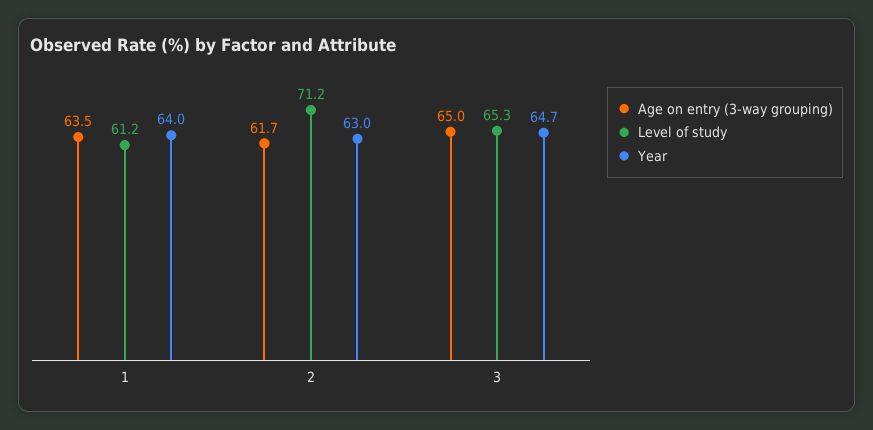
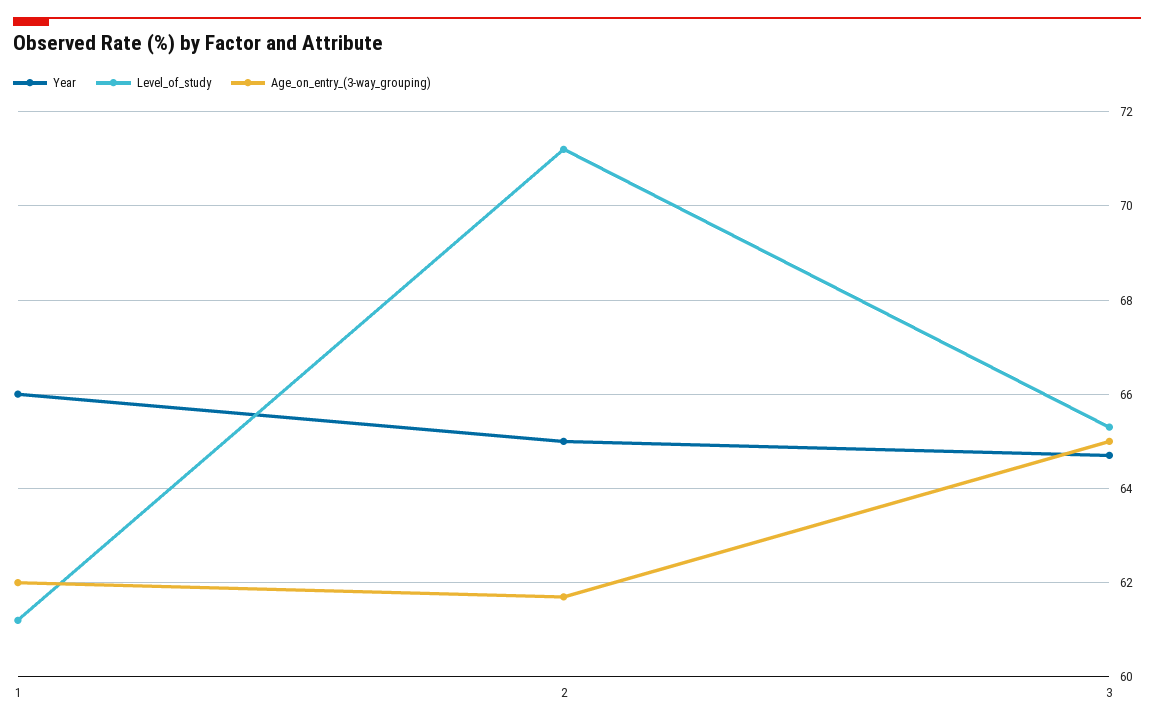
Age on entry (3-way grouping), 1: 63.5 -> 62
Year, 1: 64 -> 66
Year, 2: 63 -> 65

